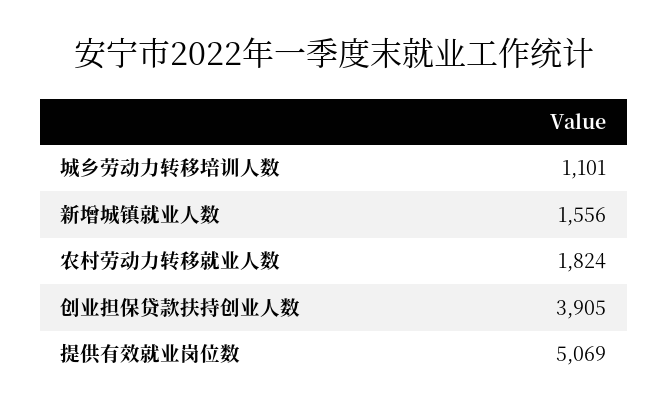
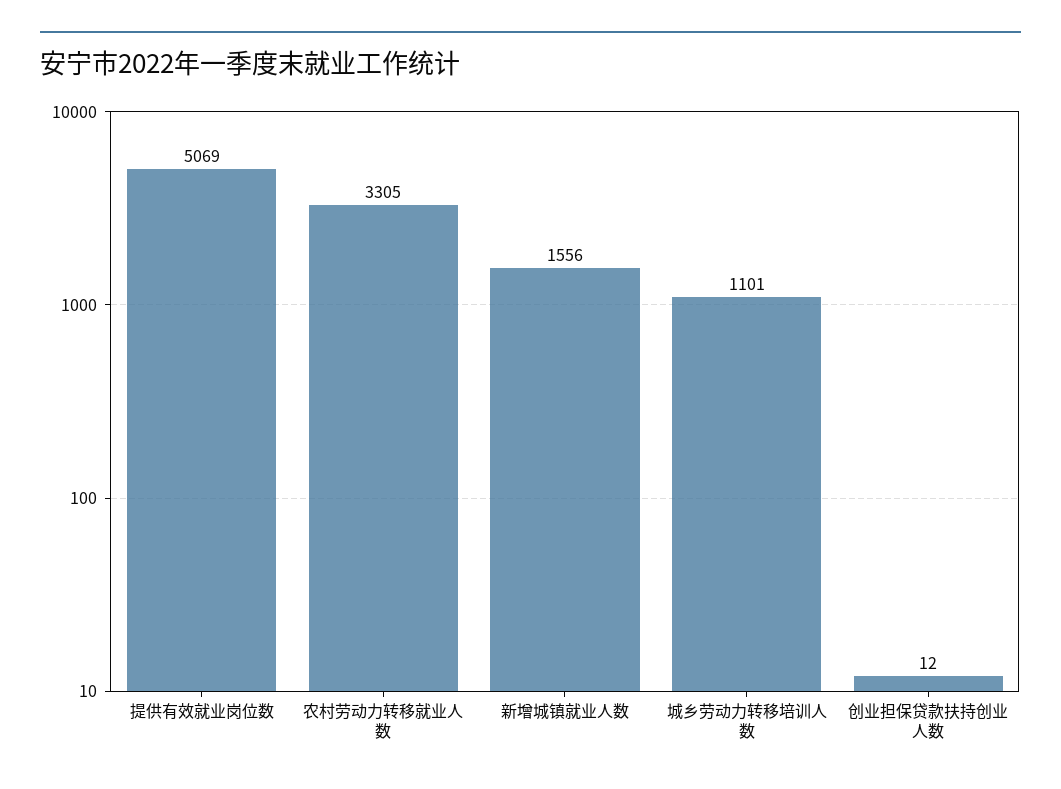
农村劳动力转移就业人数: 1824 -> 3305
创业担保贷款扶持创业人数: 3905 -> 12

